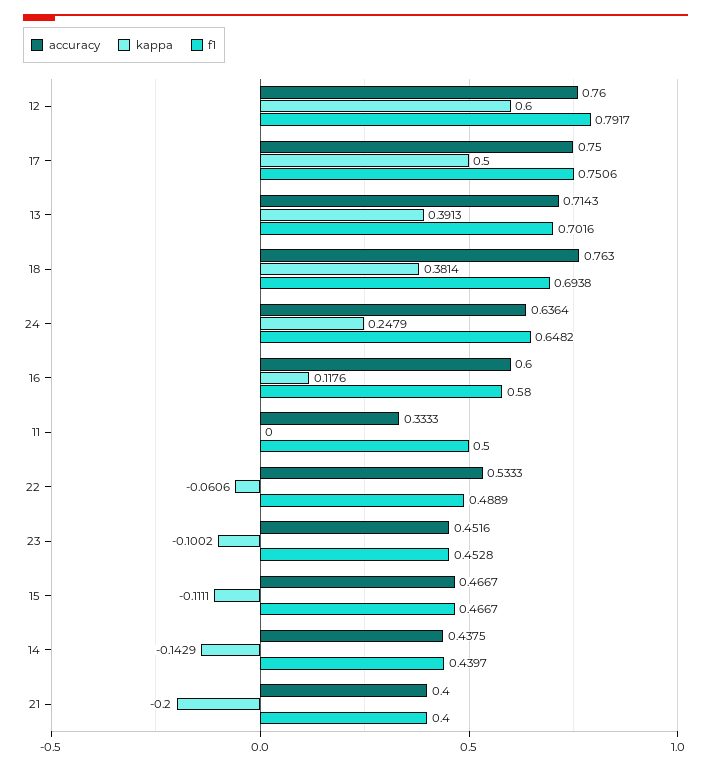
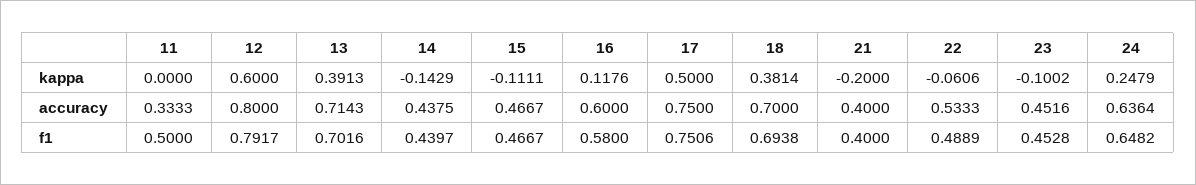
accuracy, 12: 0.76 -> 0.8
accuracy, 18: 0.763 -> 0.7

